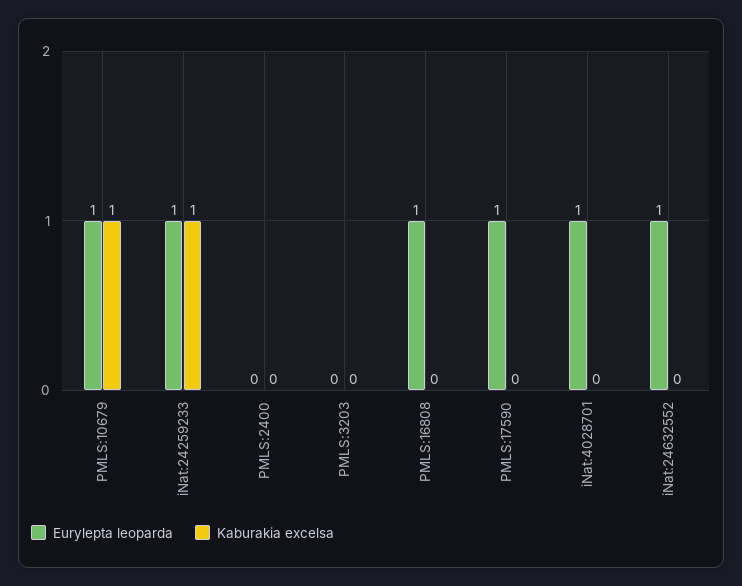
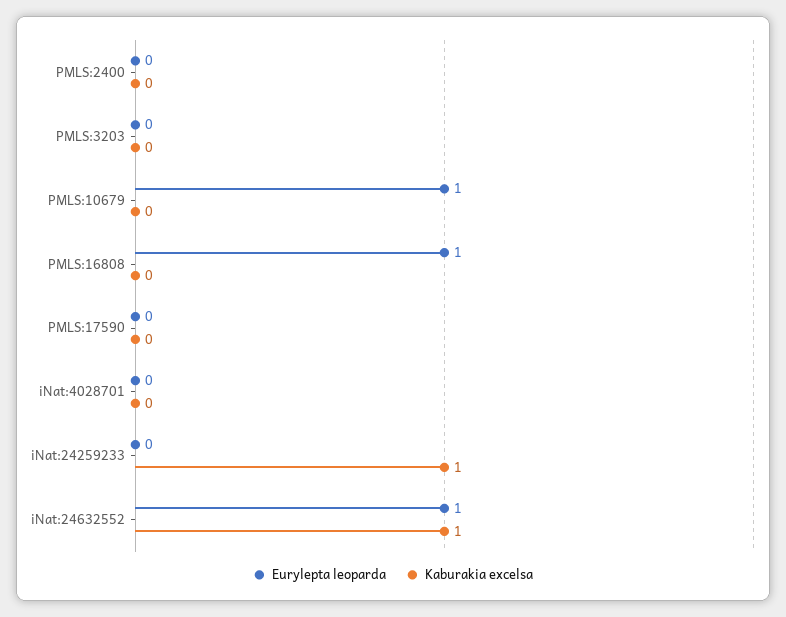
Kaburakia excelsa, PMLS:10679: 1 -> 0
Eurylepta leoparda, iNat:24259233: 1 -> 0
Eurylepta leoparda, PMLS:17590: 1 -> 0
Eurylepta leoparda, iNat:4028701: 1 -> 0
Kaburakia excelsa, iNat:24632552: 0 -> 1

